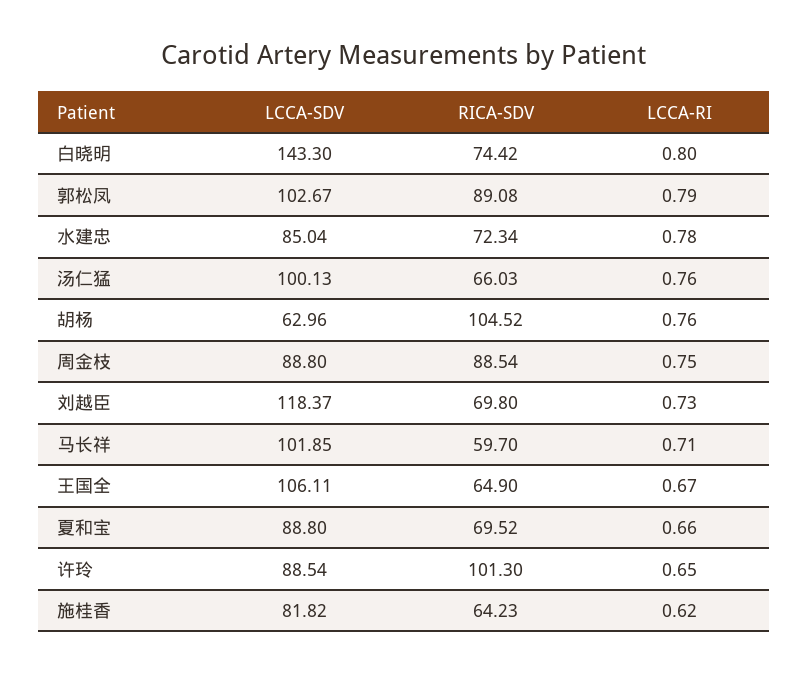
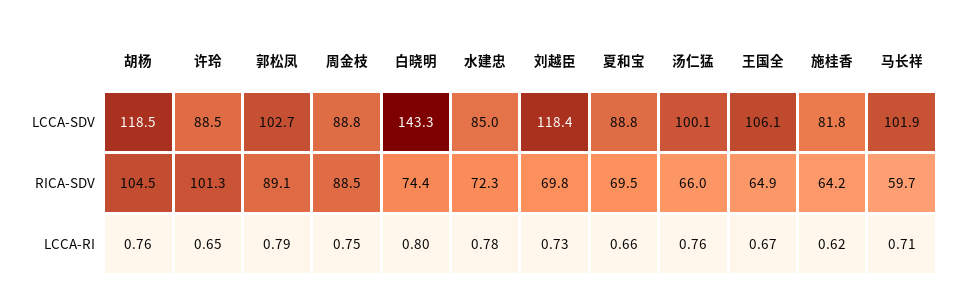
LCCA-SDV, 胡杨: 62.96 -> 118.5

